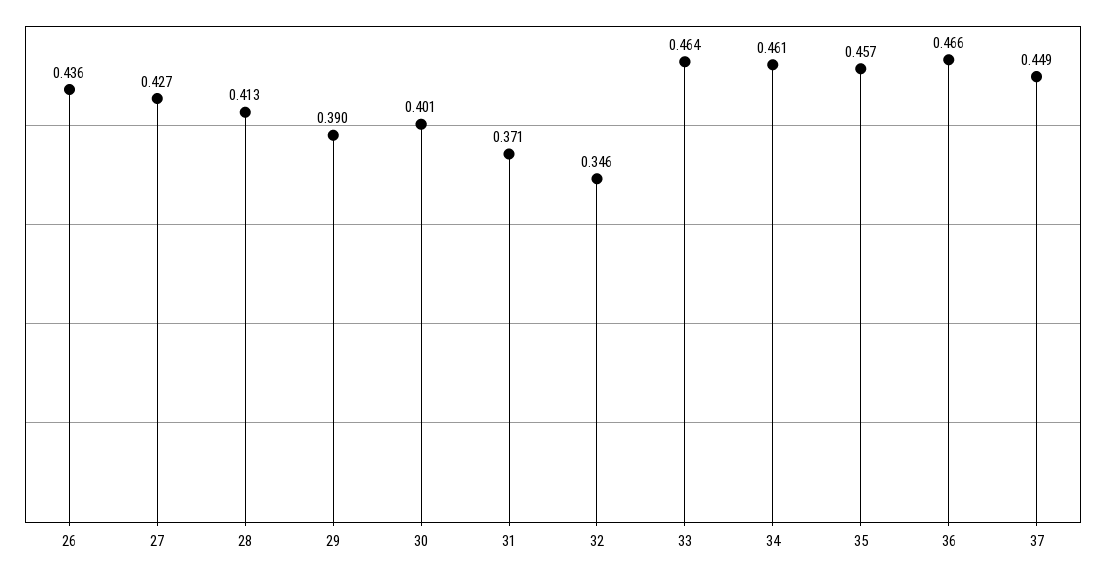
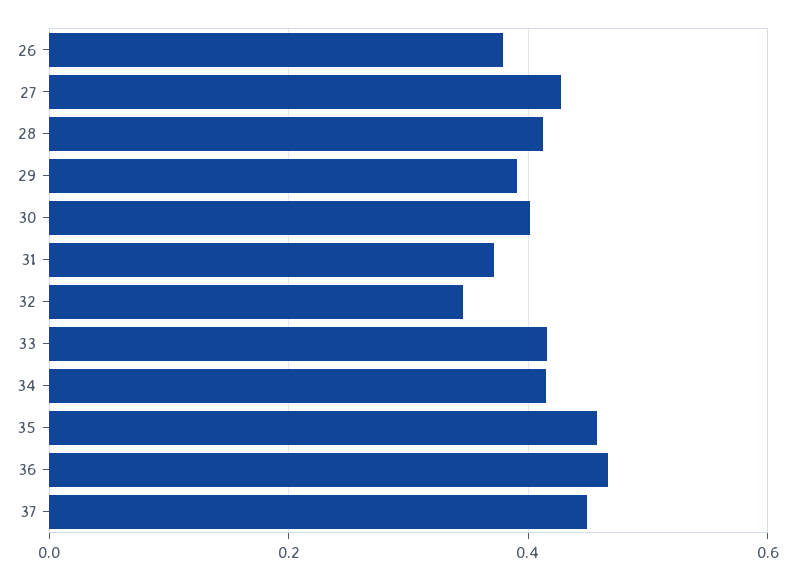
26: 0.436 -> 0.38
33: 0.464 -> 0.42
34: 0.461 -> 0.42

